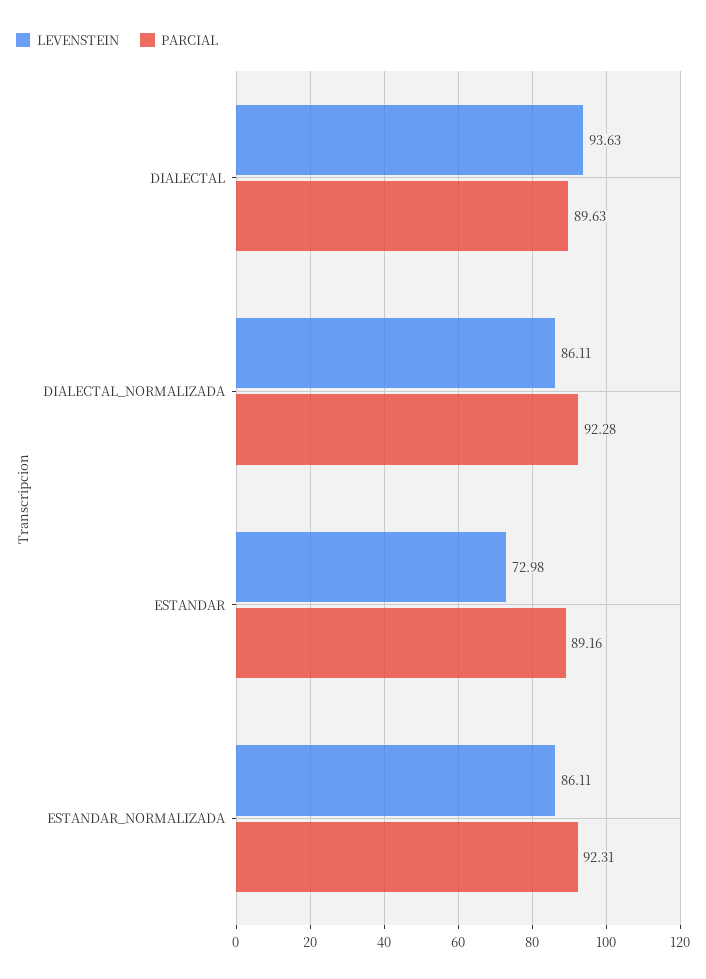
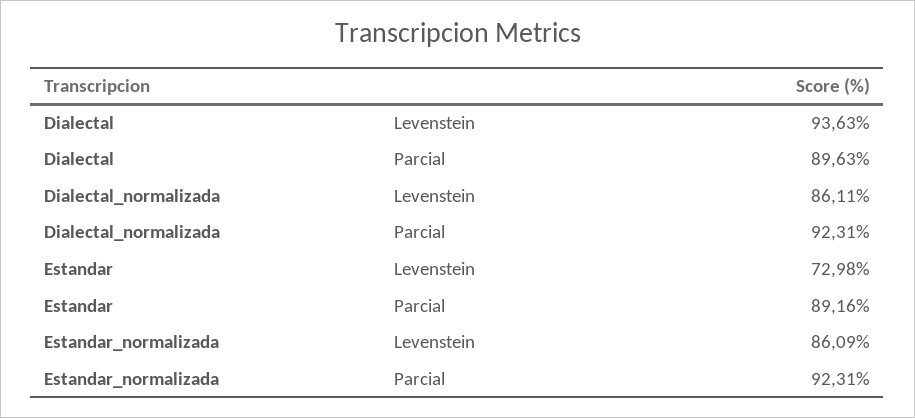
PARCIAL, DIALECTAL_NORMALIZADA: 92.28 -> 92.31
LEVENSTEIN, ESTANDAR_NORMALIZADA: 86.11 -> 86.09

